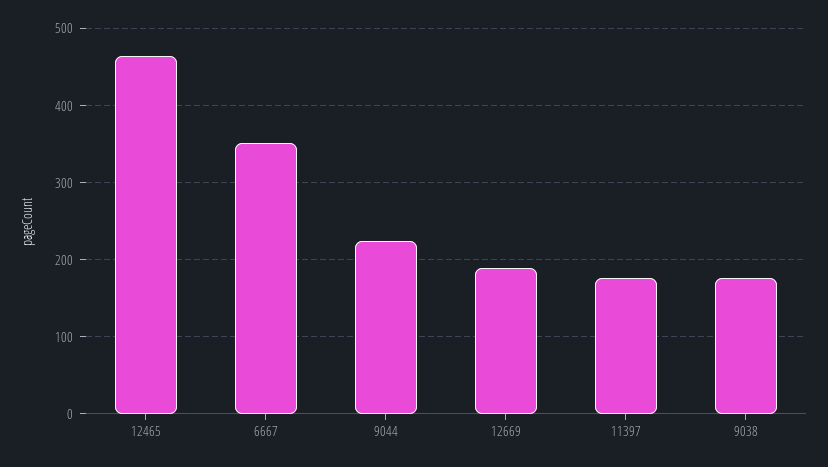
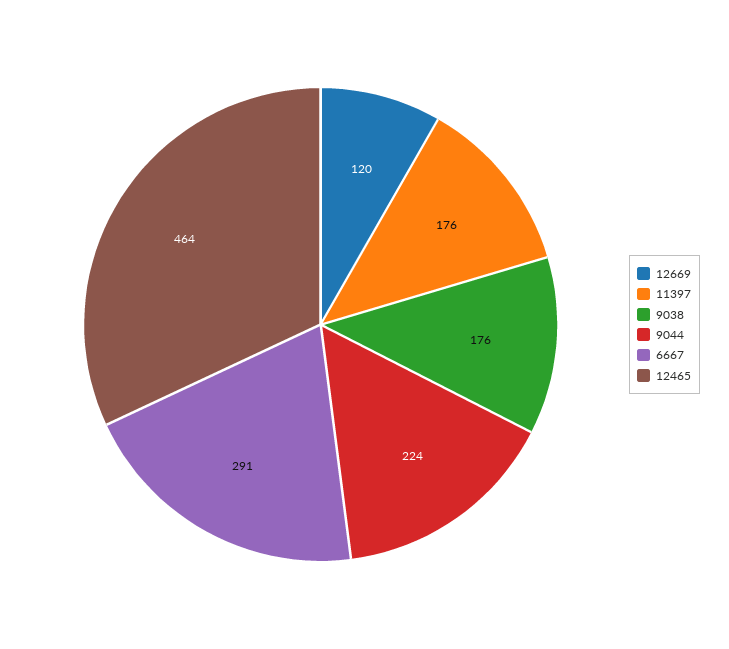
6667: 350 -> 291
12669: 190 -> 120

